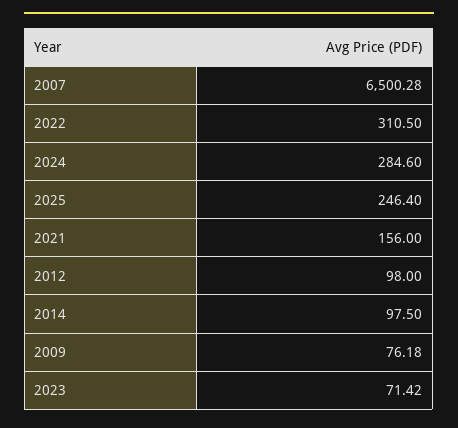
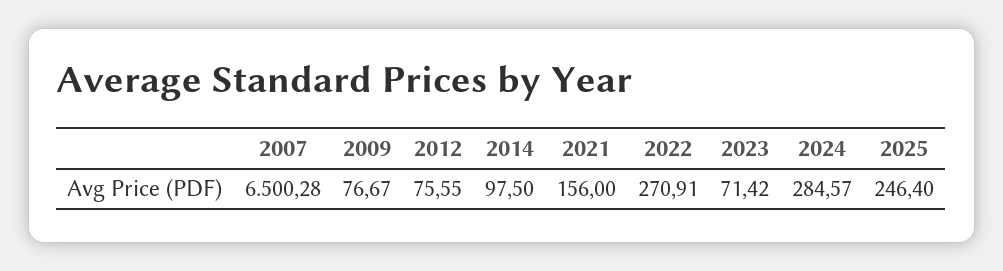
2022: 310.5 -> 270.91
2024: 284.6 -> 284.57
2012: 98 -> 75.55
2009: 76.18 -> 76.67

